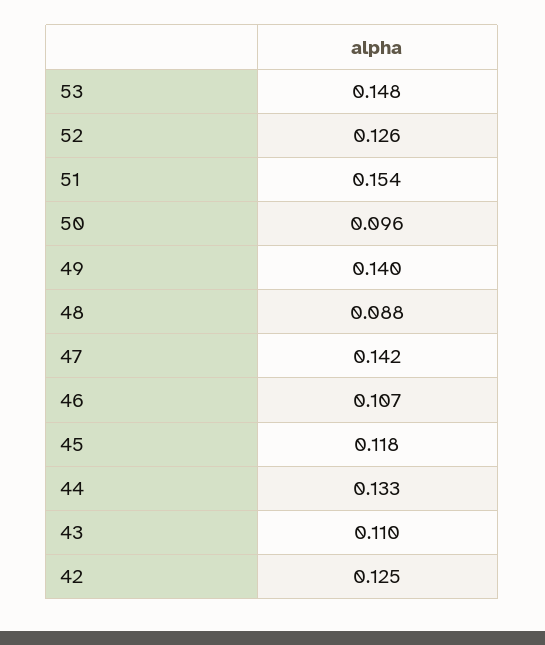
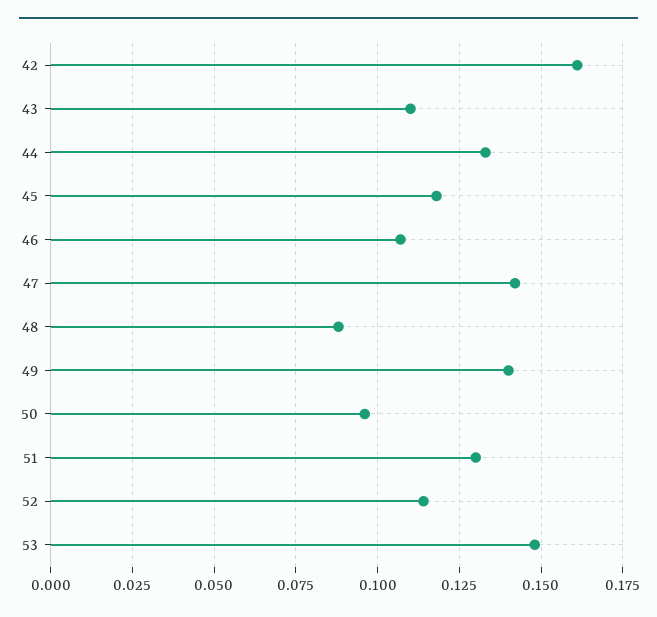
52: 0.126 -> 0.115
51: 0.154 -> 0.13
42: 0.125 -> 0.16

